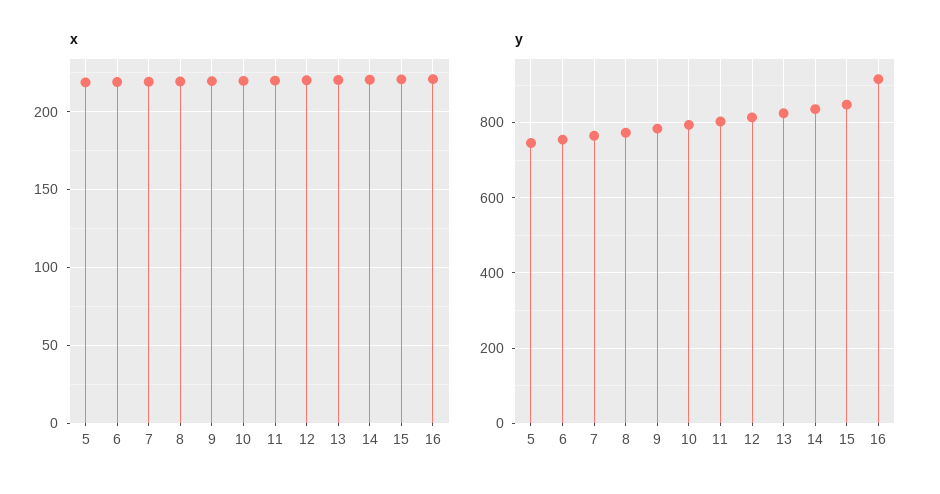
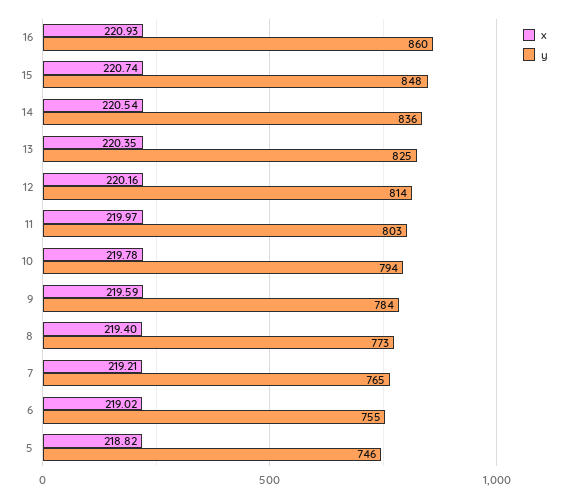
y, 16: 920 -> 860

